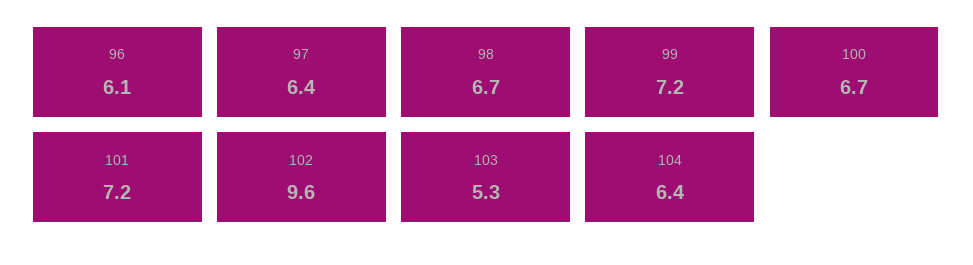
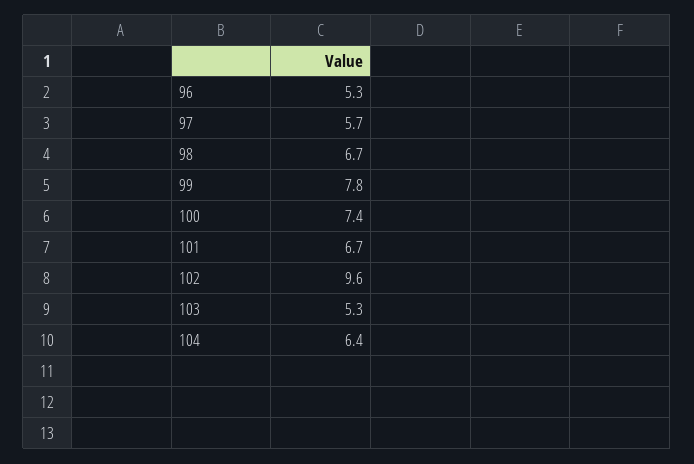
96: 6.1 -> 5.3
97: 6.4 -> 5.7
99: 7.2 -> 7.8
100: 6.7 -> 7.4
101: 7.2 -> 6.7

